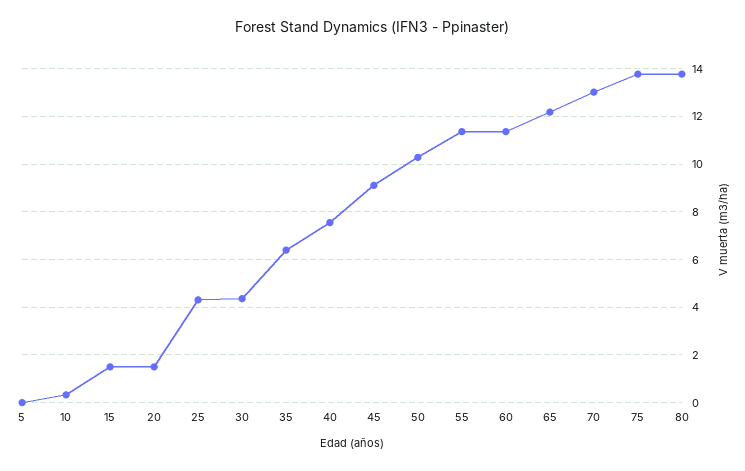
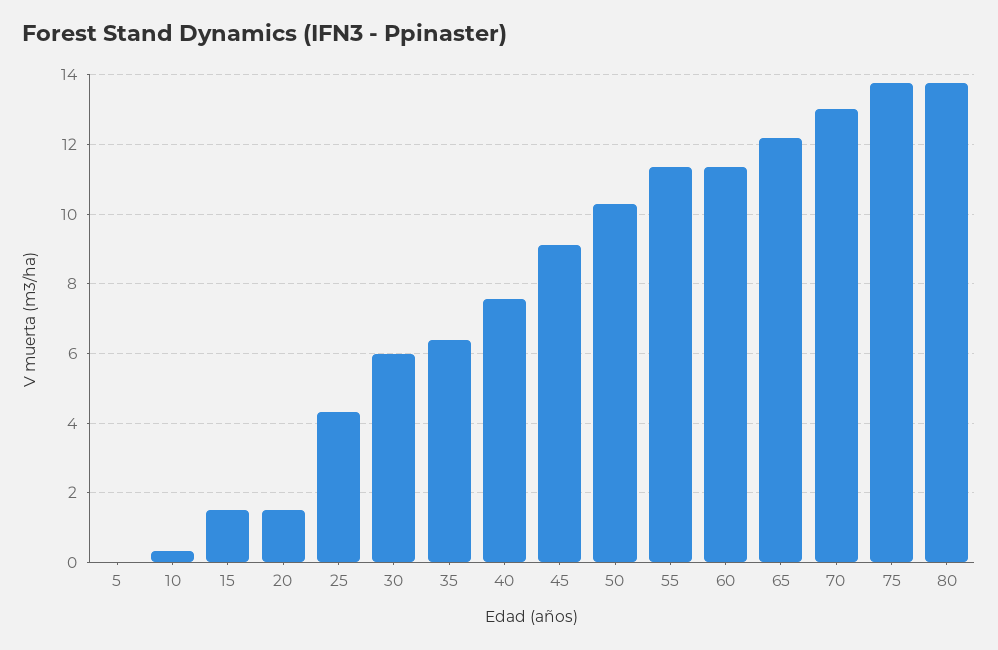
30: 4.5 -> 6

